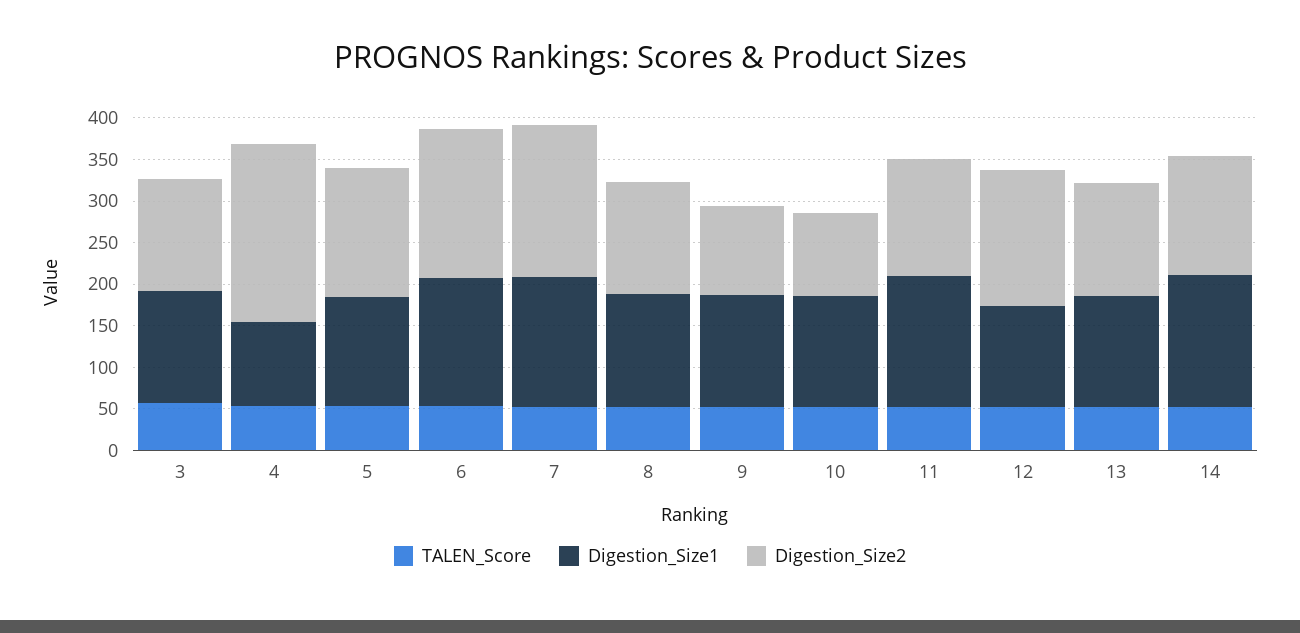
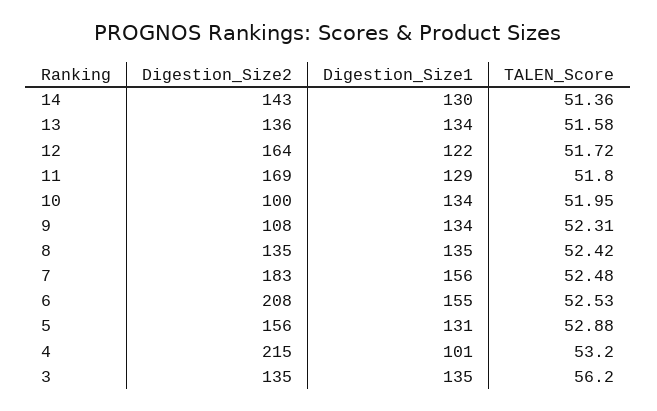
Digestion_Size2, 6: 180 -> 208
Digestion_Size1, 11: 160 -> 129
Digestion_Size2, 11: 140 -> 169
Digestion_Size1, 14: 160 -> 130

